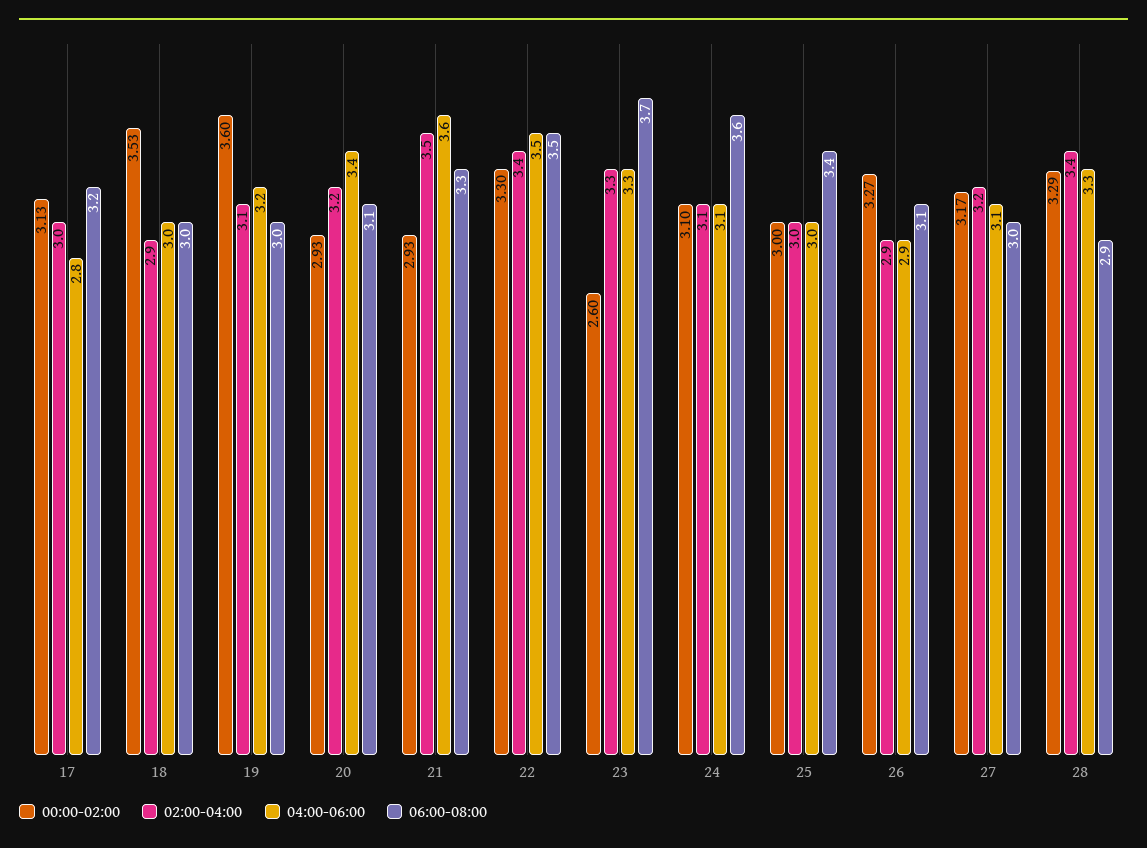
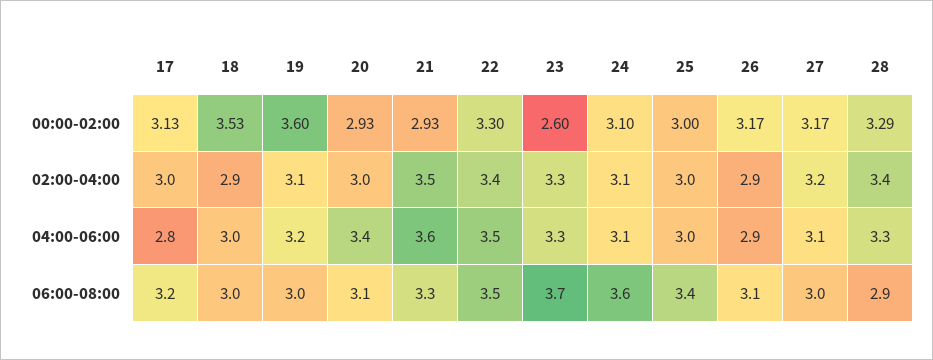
02:00-04:00, 20: 3.2 -> 3
00:00-02:00, 26: 3.27 -> 3.17

